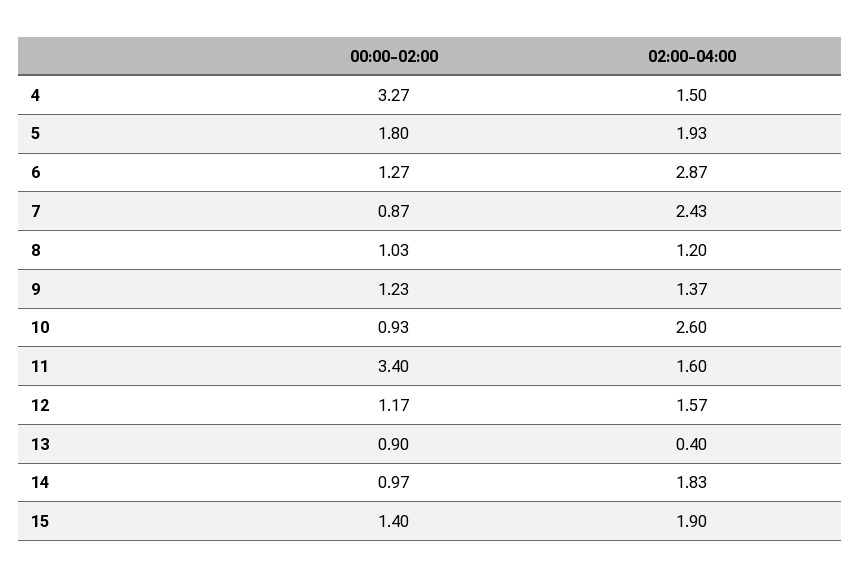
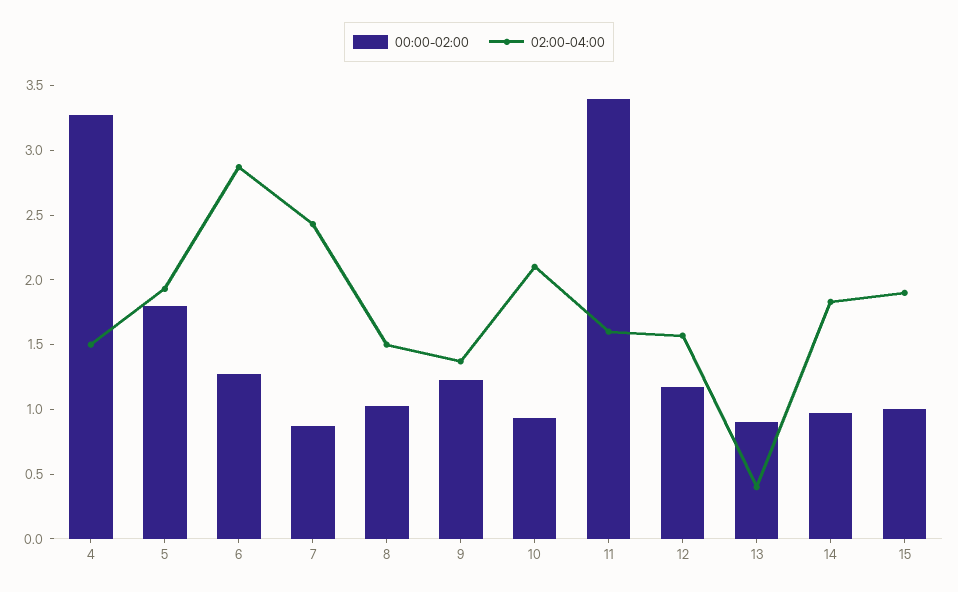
02:00-04:00, 8: 1.2 -> 1.5
02:00-04:00, 10: 2.6 -> 2.1
00:00-02:00, 15: 1.4 -> 1

